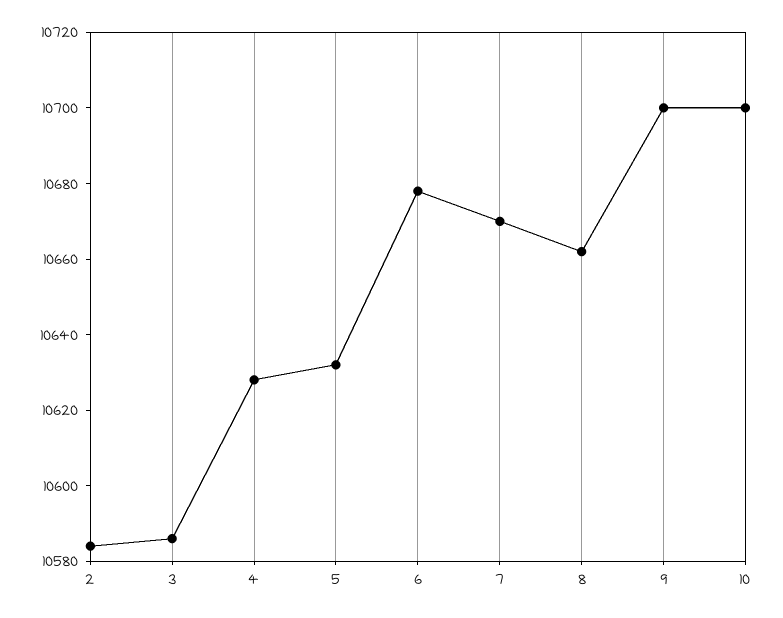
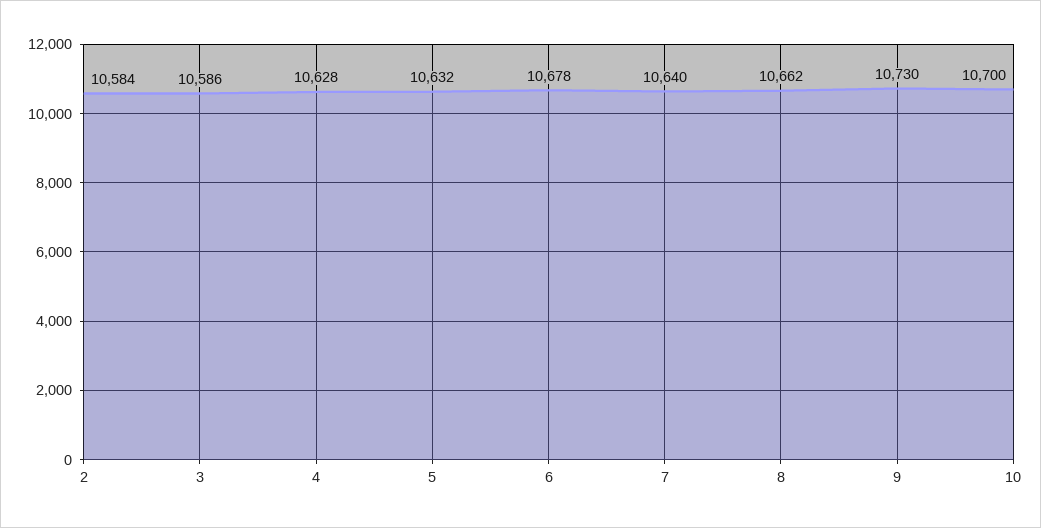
7: 10670 -> 10640
9: 10700 -> 10730

